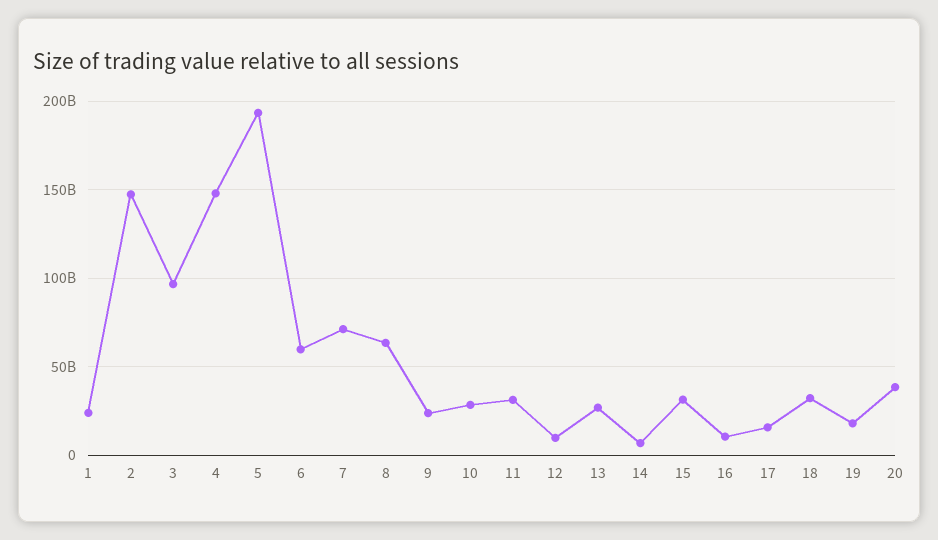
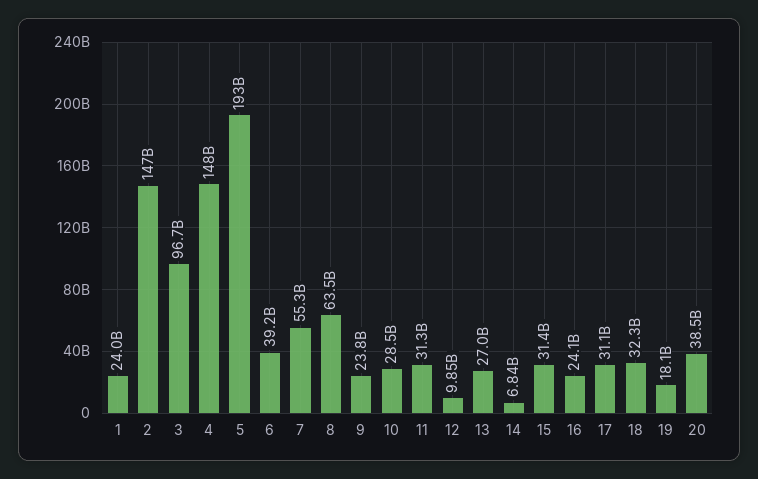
6: 60000000000 -> 39200000000
7: 70000000000 -> 55300000000
16: 10000000000 -> 24100000000
17: 15000000000 -> 31100000000

